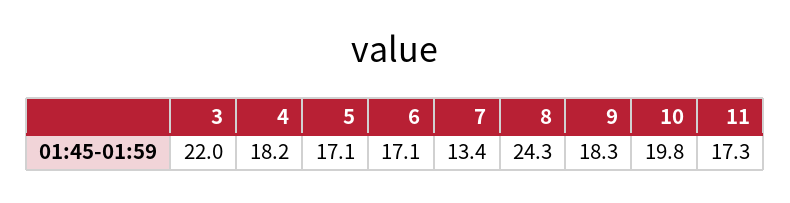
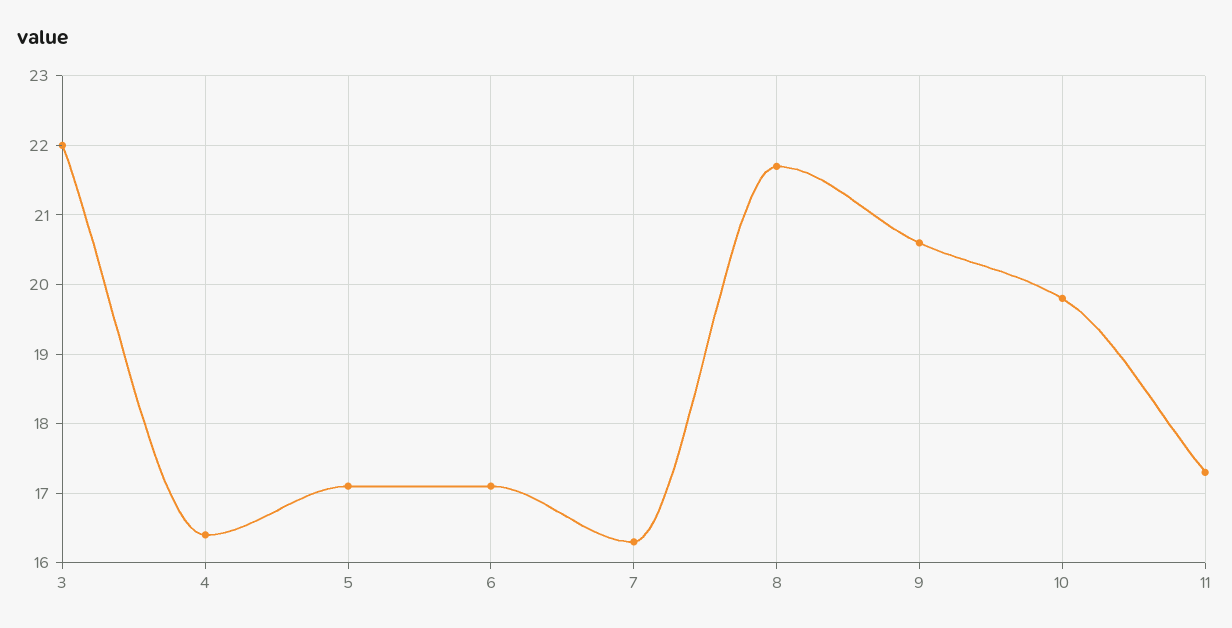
4: 18.2 -> 16.4
7: 13.4 -> 16.3
8: 24.3 -> 21.7
9: 18.3 -> 20.6

